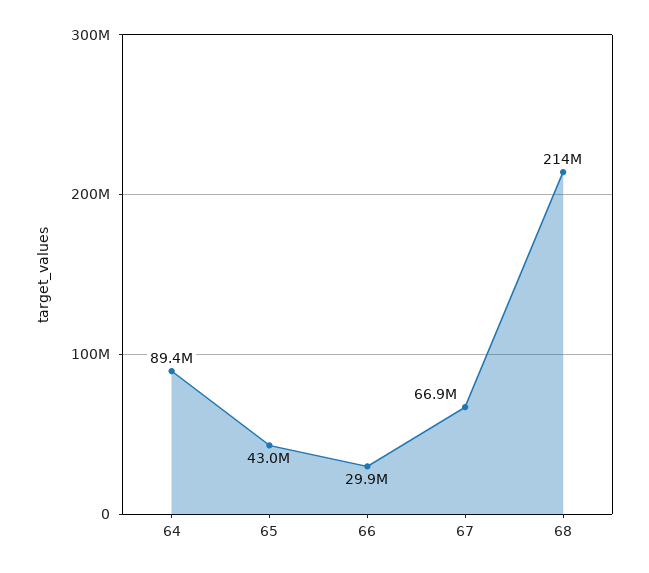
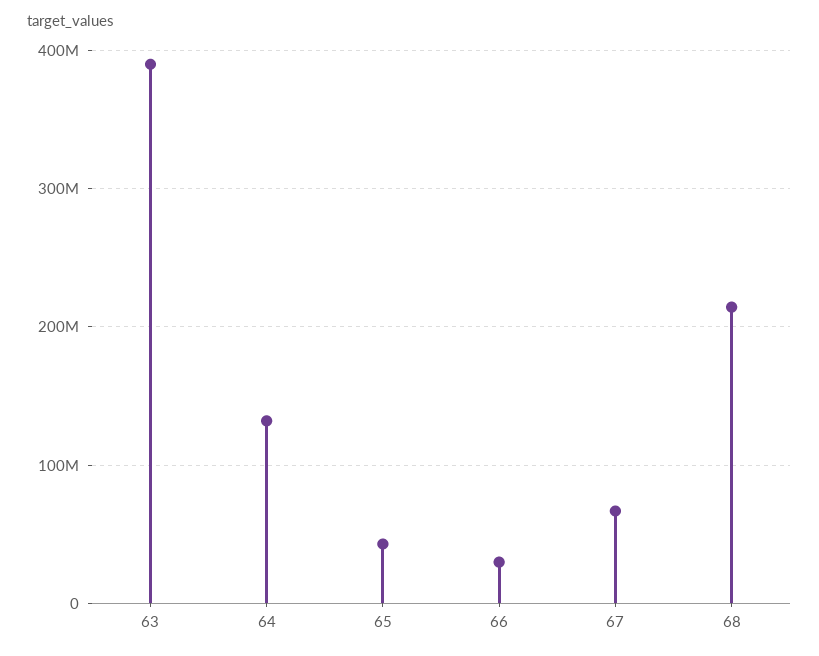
64: 89400000 -> 130000000
63: none -> 390000000

